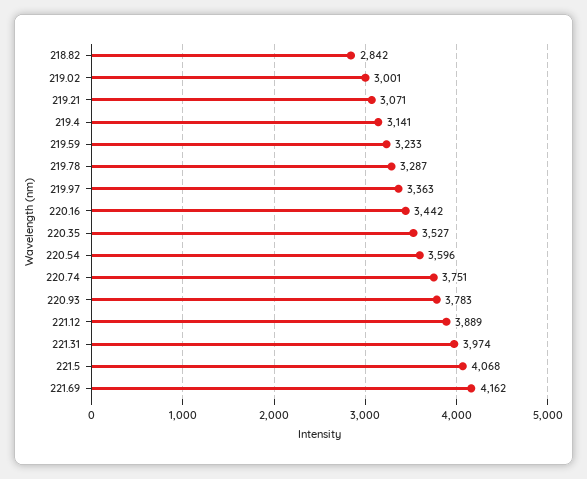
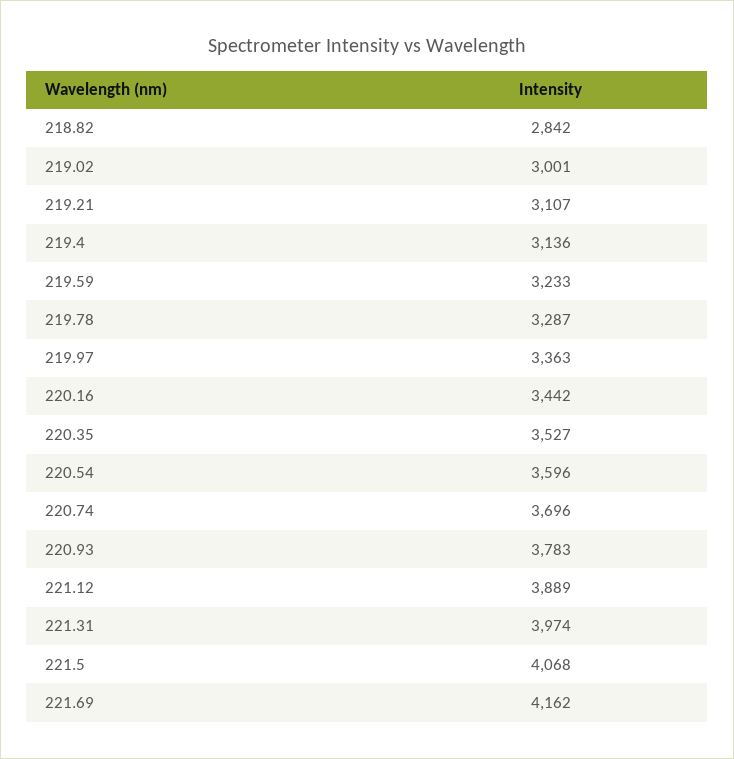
219.21: 3071 -> 3107
219.4: 3141 -> 3136
220.74: 3751 -> 3696

